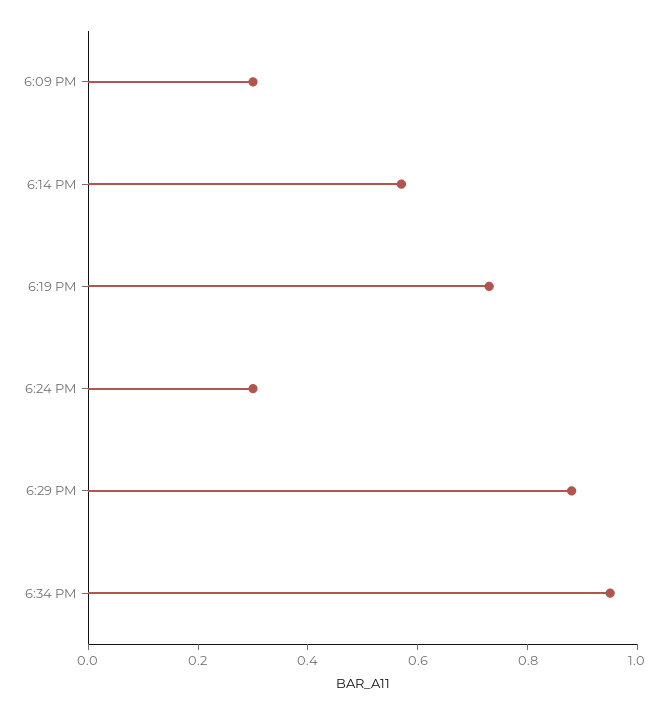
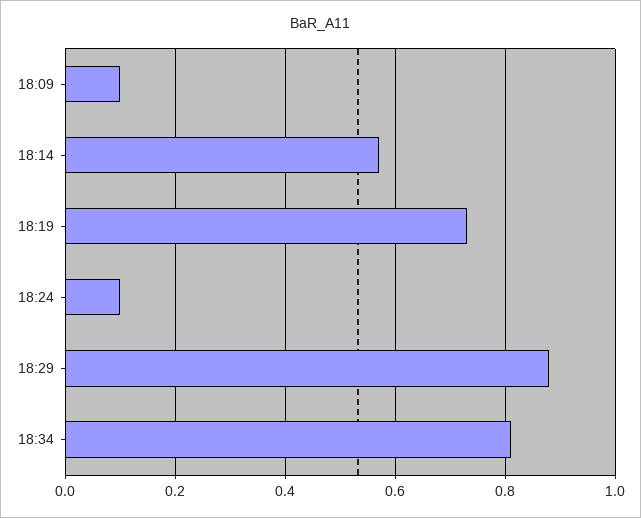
6:09 PM: 0.3 -> 0.1
6:24 PM: 0.3 -> 0.1
6:34 PM: 0.95 -> 0.8

